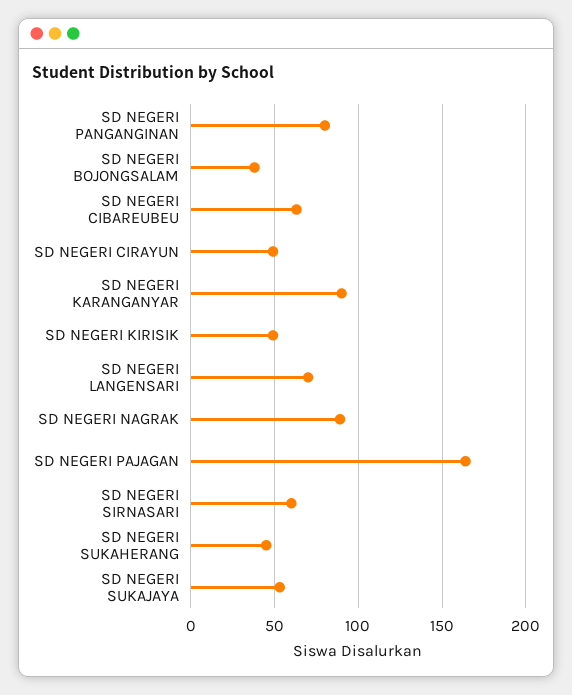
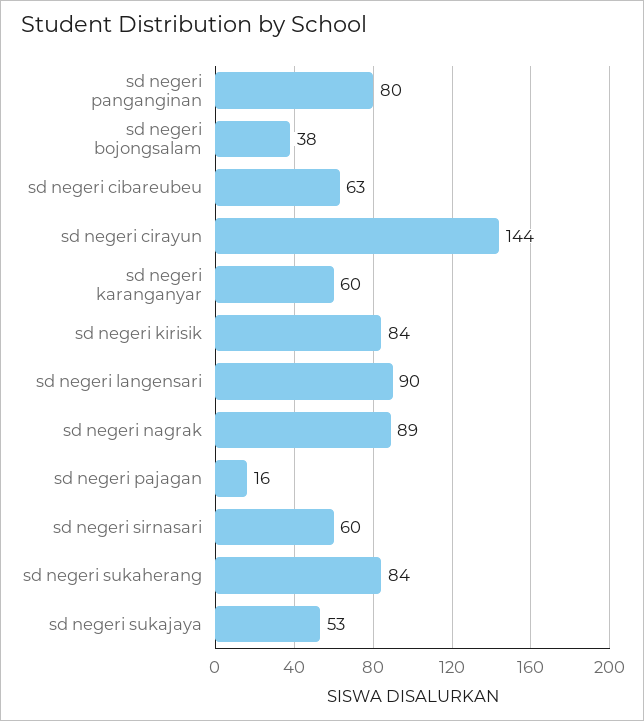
SD NEGERI CIRAYUN: 50 -> 144
SD NEGERI KARANGANYAR: 90 -> 60
SD NEGERI KIRISIK: 50 -> 84
SD NEGERI LANGENSARI: 70 -> 90
SD NEGERI PAJAGAN: 165 -> 16
SD NEGERI SUKAHERANG: 45 -> 84

